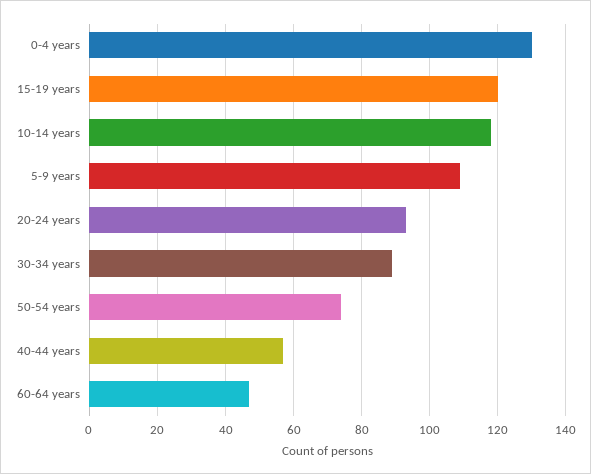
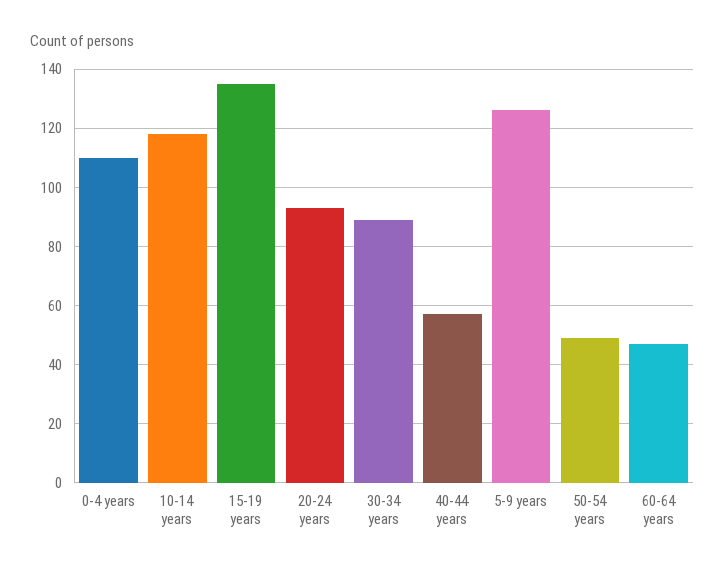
0-4 years: 130 -> 110
15-19 years: 120 -> 135
5-9 years: 110 -> 125
50-54 years: 75 -> 50

